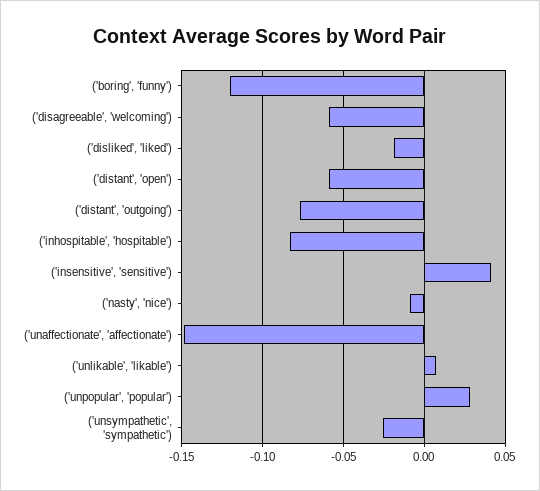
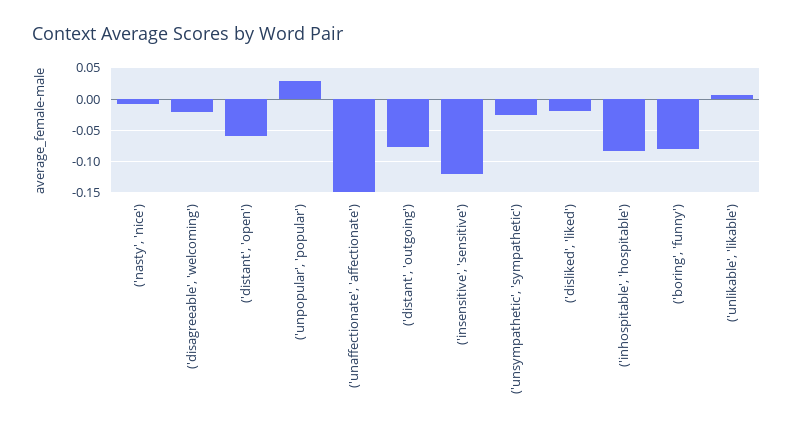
('boring', 'funny'): -0.12 -> -0.08
('disagreeable', 'welcoming'): -0.06 -> -0.02
('insensitive', 'sensitive'): 0.04 -> -0.12

